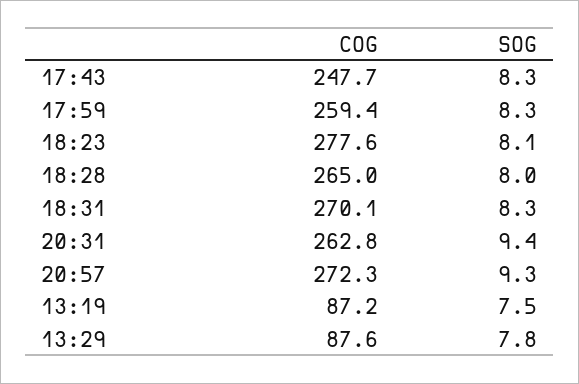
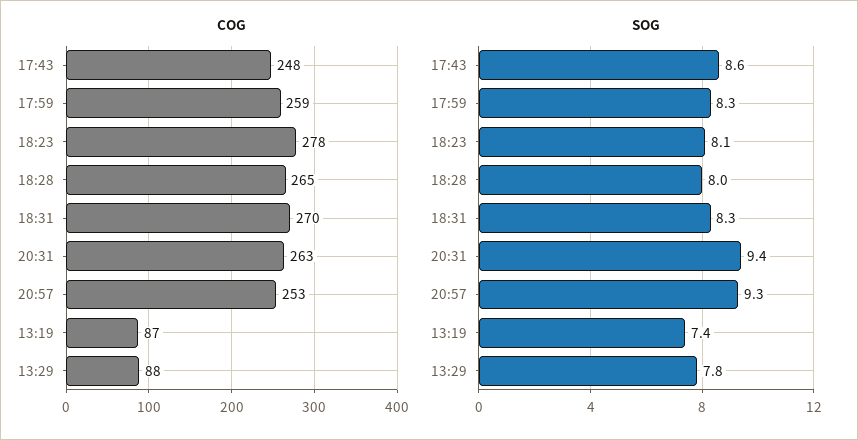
SOG, 17:43: 8.3 -> 8.6
COG, 20:57: 272.3 -> 253
SOG, 13:19: 7.5 -> 7.4

